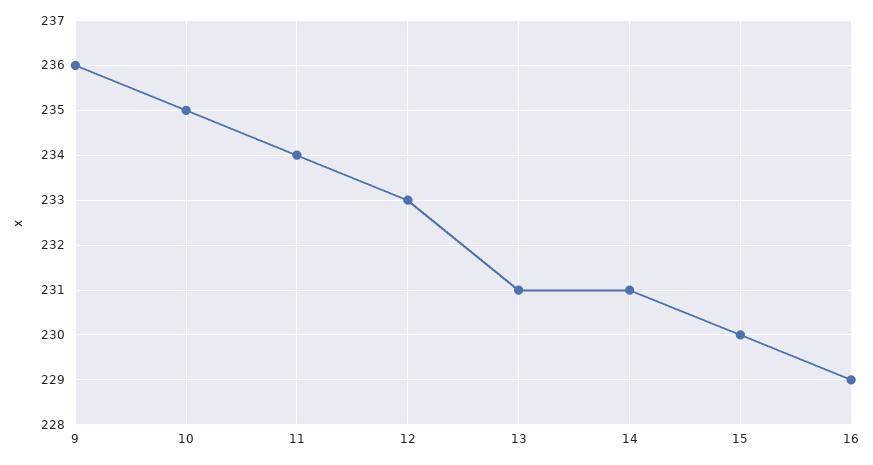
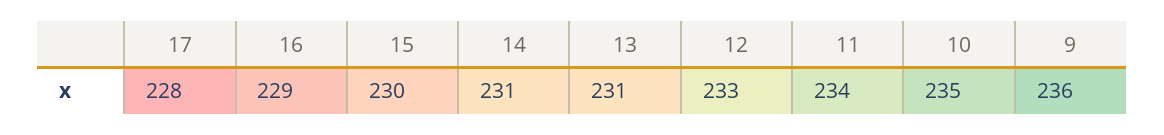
17: none -> 228

